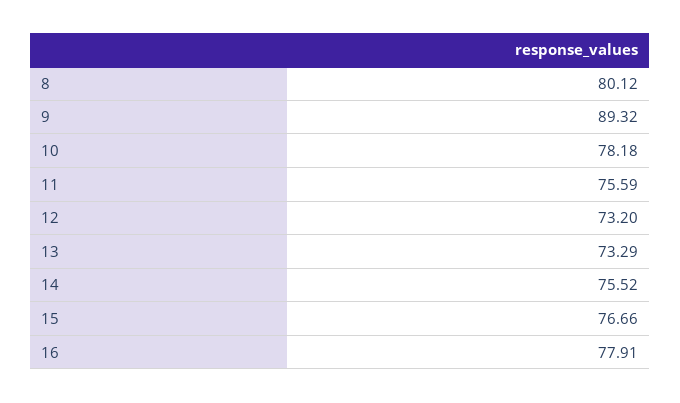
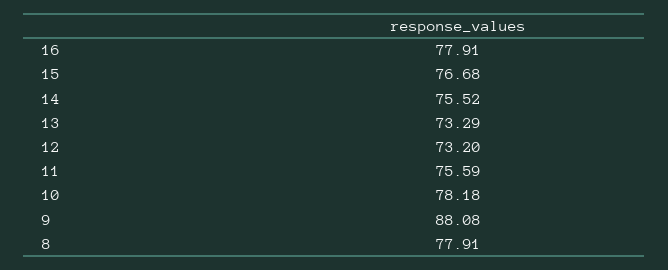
8: 80.12 -> 77.91
9: 89.32 -> 88.08
15: 76.66 -> 76.68

